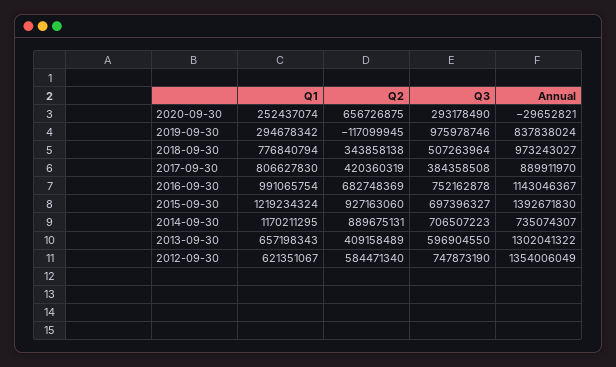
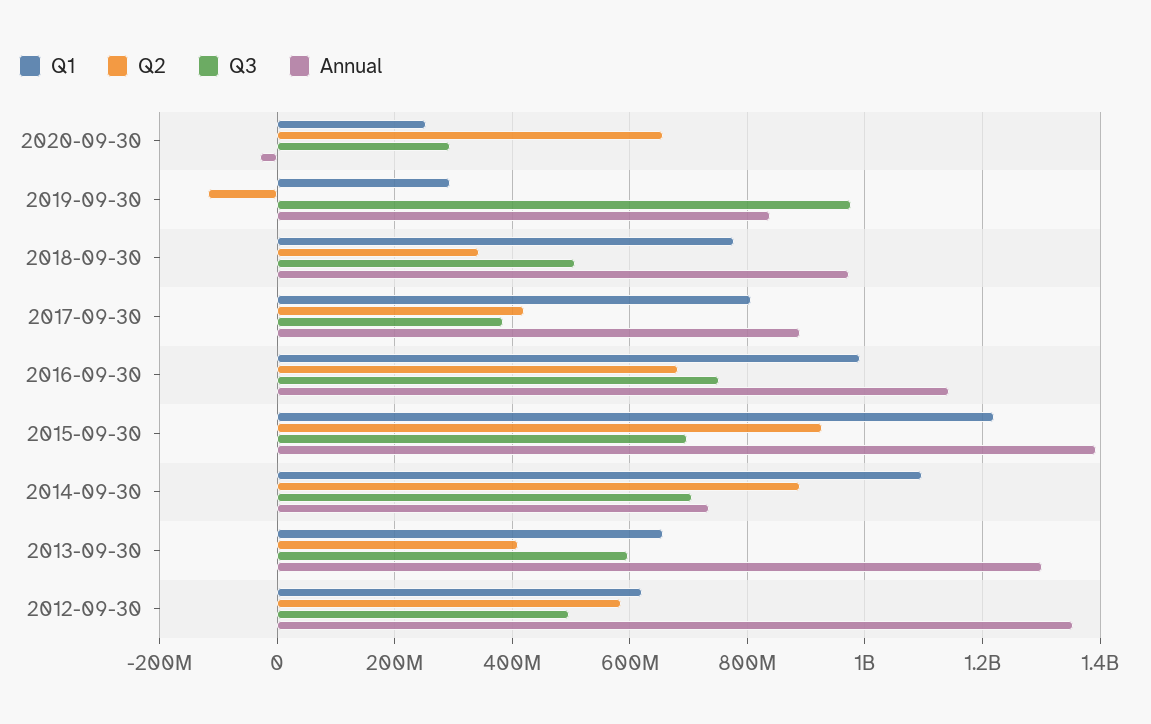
Q1, 2014-09-30: 1170211295 -> 1100000000
Q3, 2012-09-30: 747873190 -> 500000000

